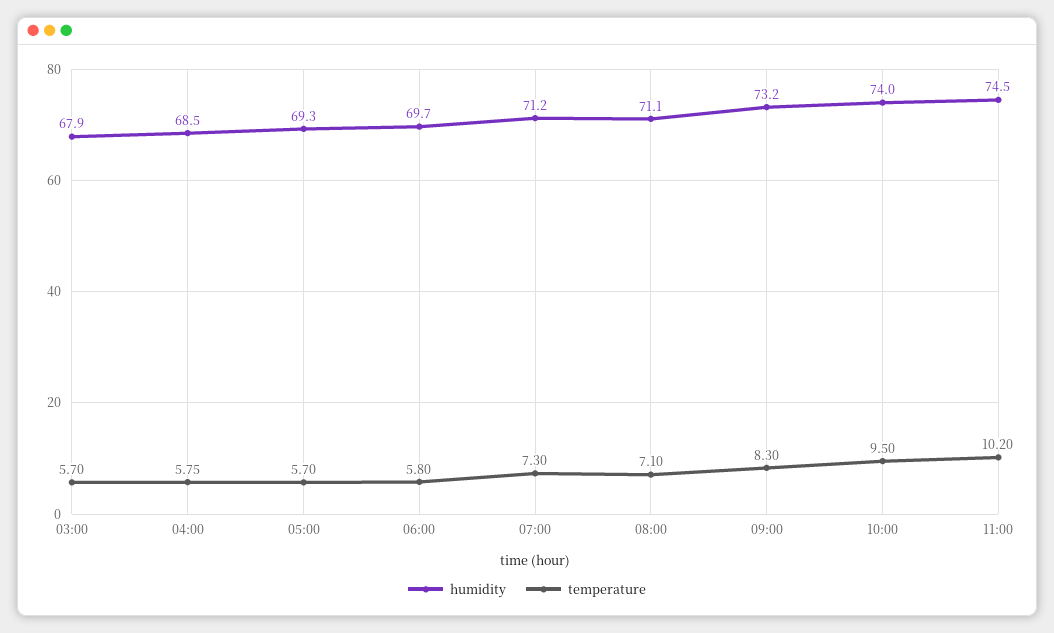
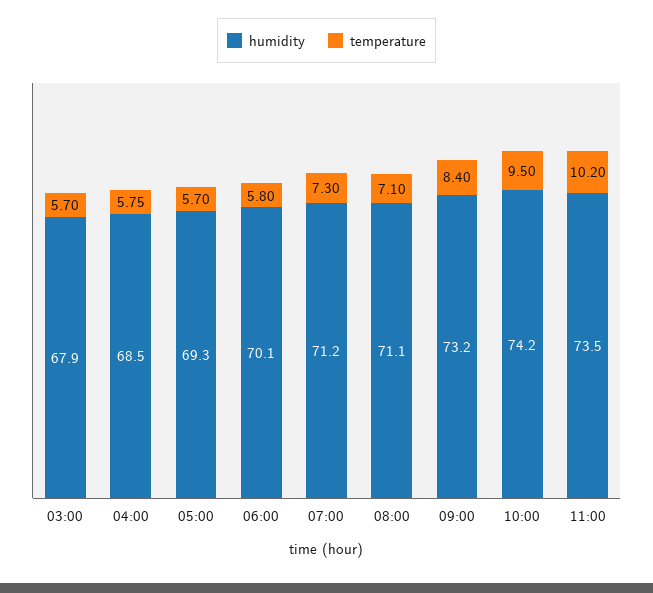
humidity, 06:00: 69.7 -> 70.1
temperature, 09:00: 8.3 -> 8.4
humidity, 10:00: 74 -> 74.2
humidity, 11:00: 74.5 -> 73.5

